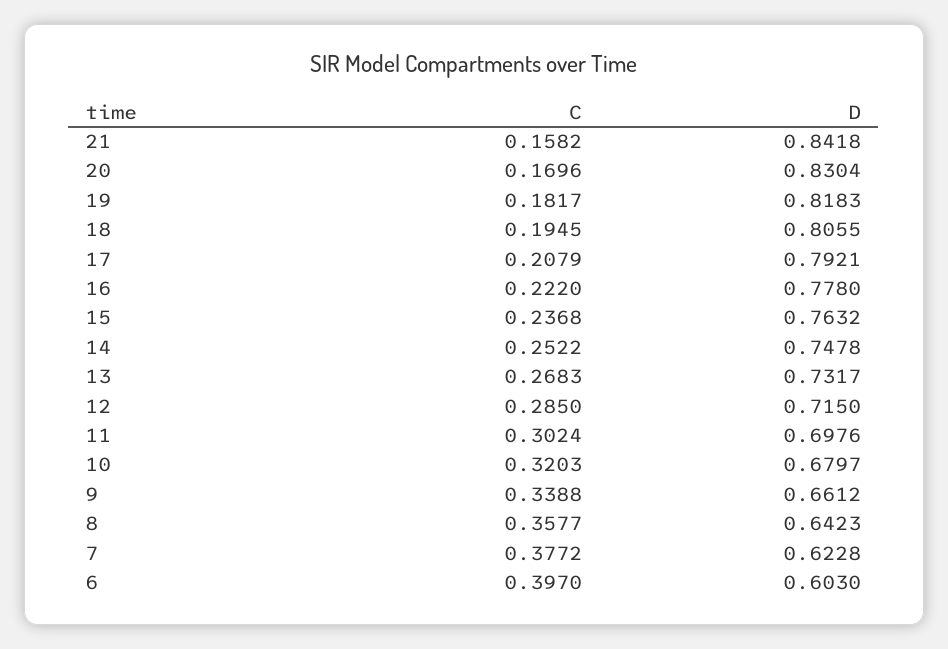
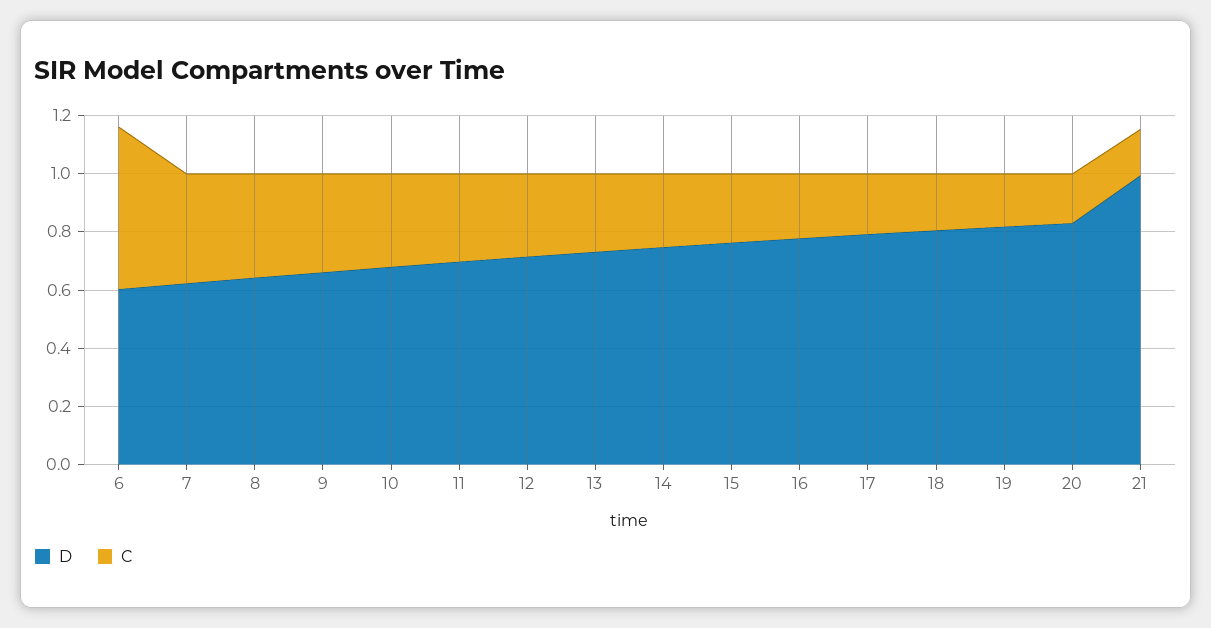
D, 21: 0.8418 -> 1
C, 6: 0.397 -> 0.55

